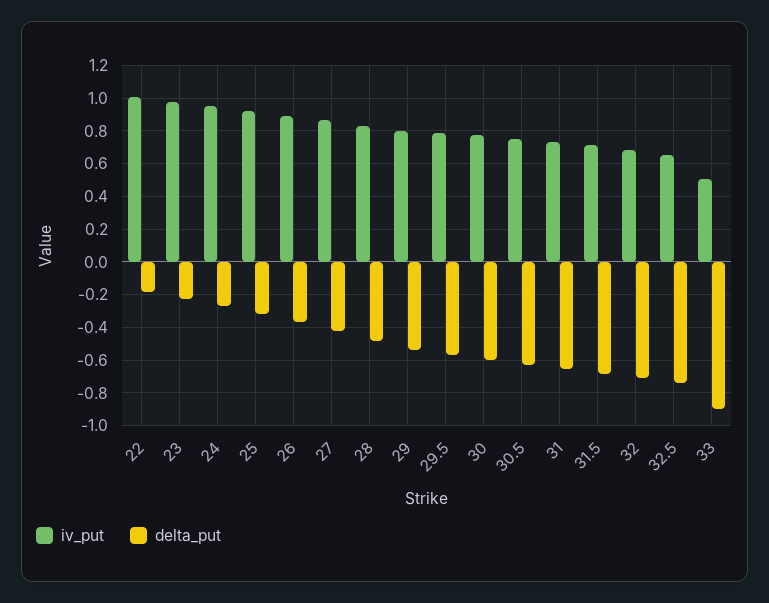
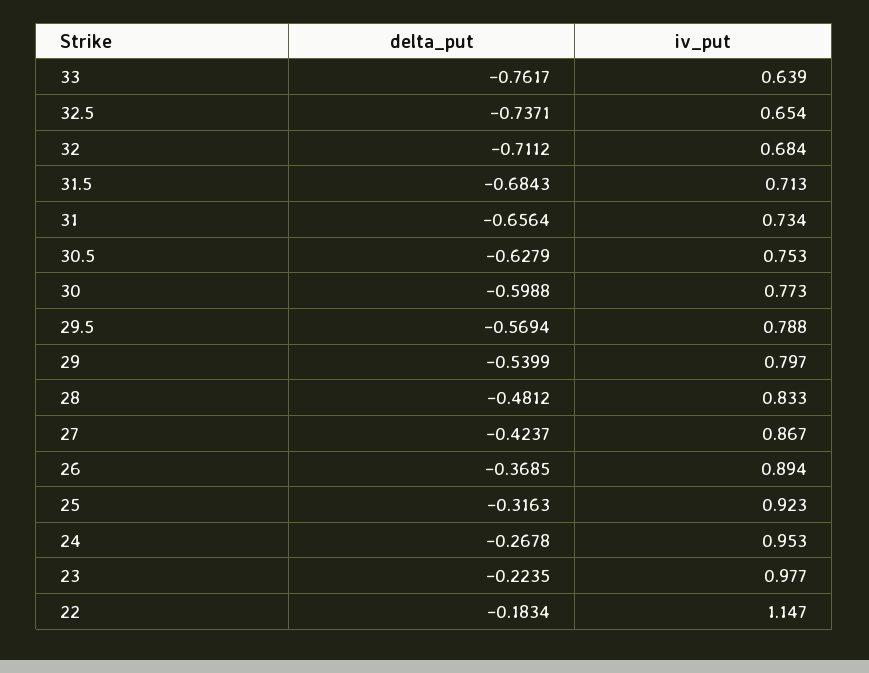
iv_put, 22: 1 -> 1.147
iv_put, 33: 0.5 -> 0.639
delta_put, 33: -0.9 -> -0.7617

